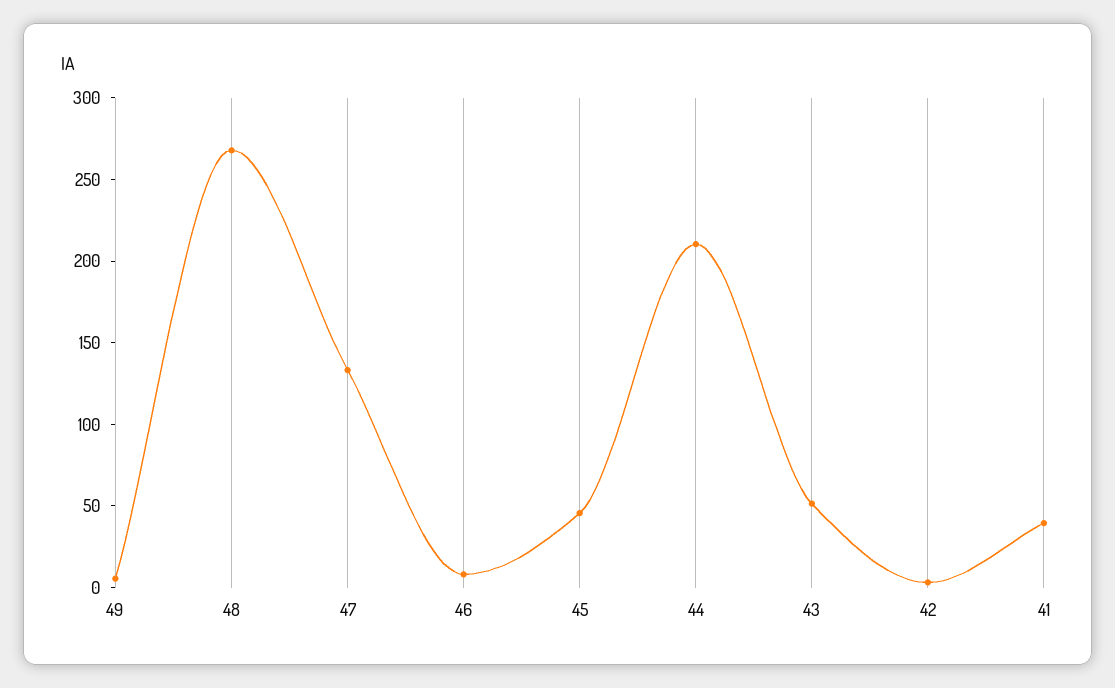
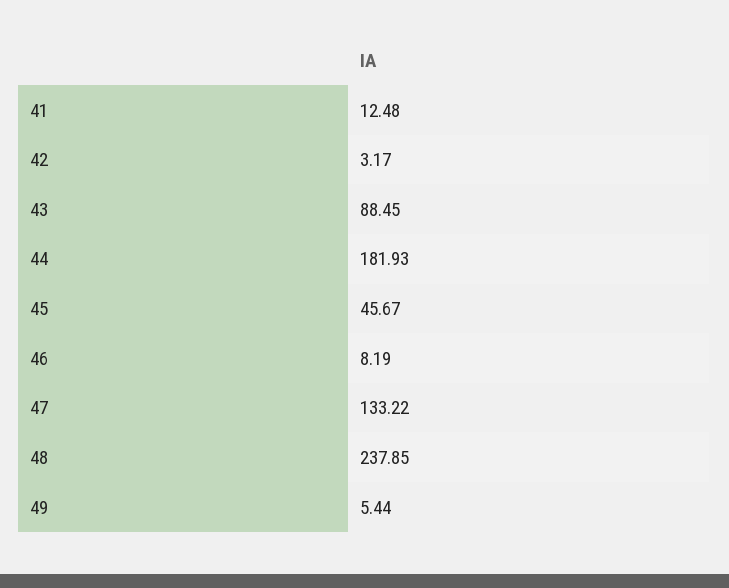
48: 270 -> 237.85
44: 210 -> 181.93
43: 50 -> 88.45
41: 40 -> 12.48

